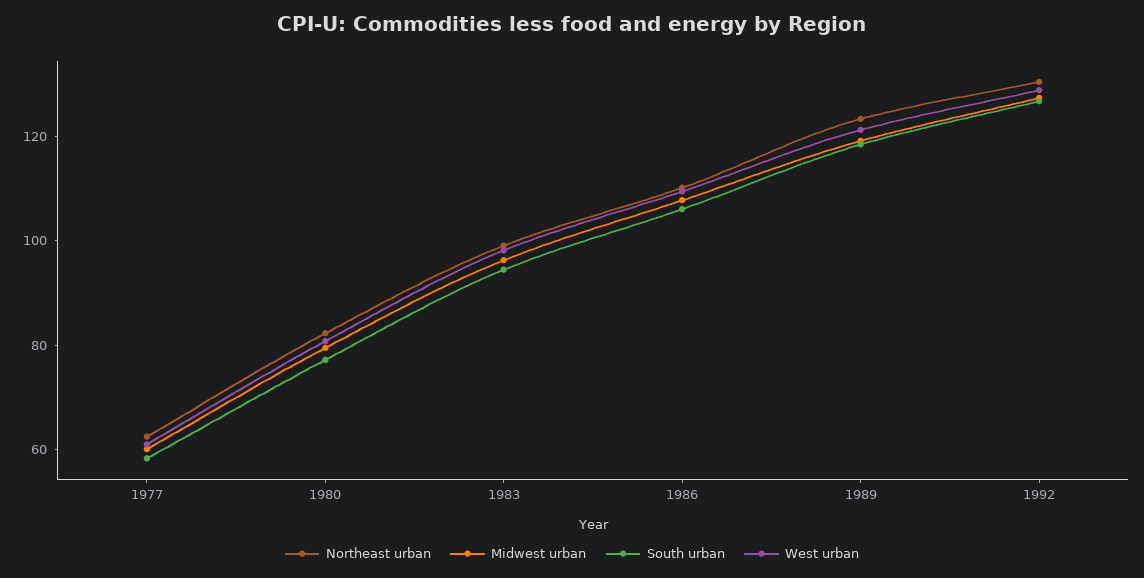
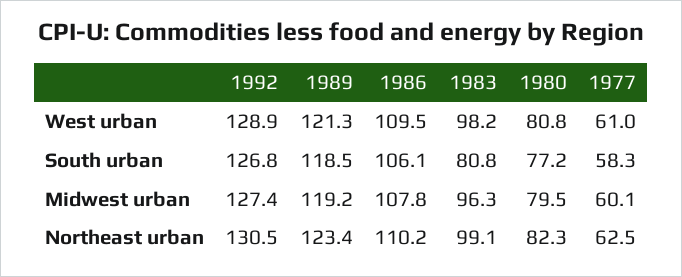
South urban, 1983: 95 -> 80.8

